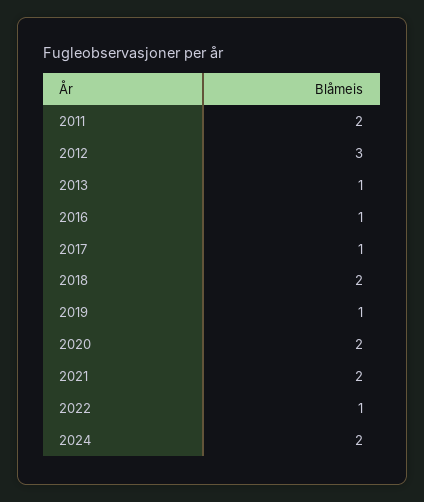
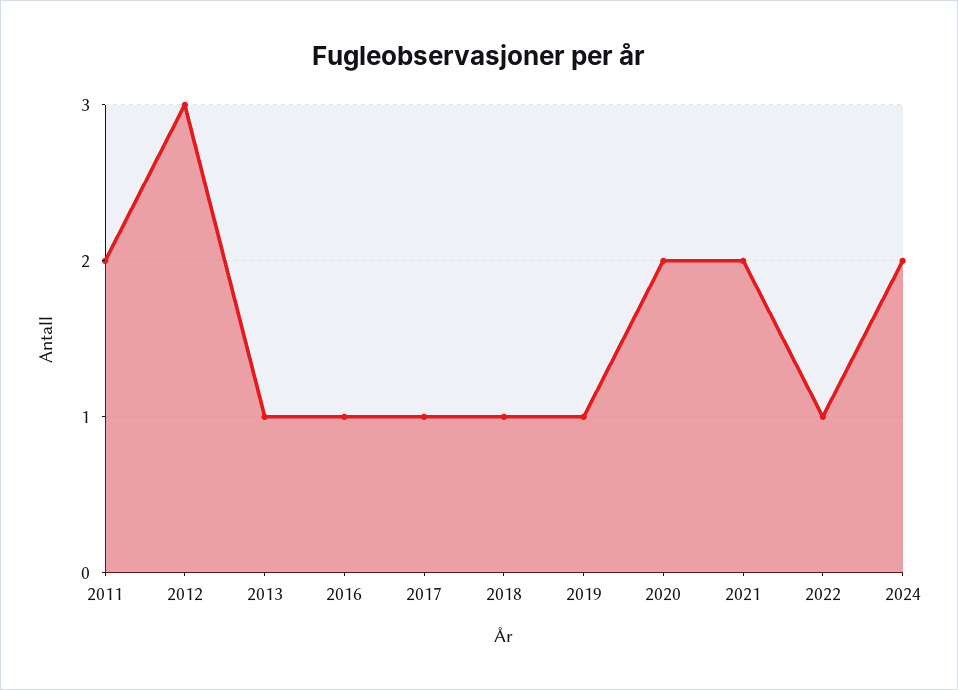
2018: 2 -> 1

